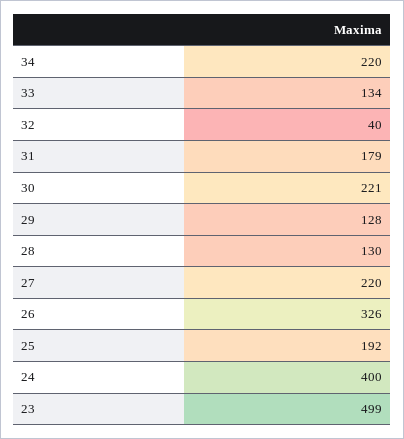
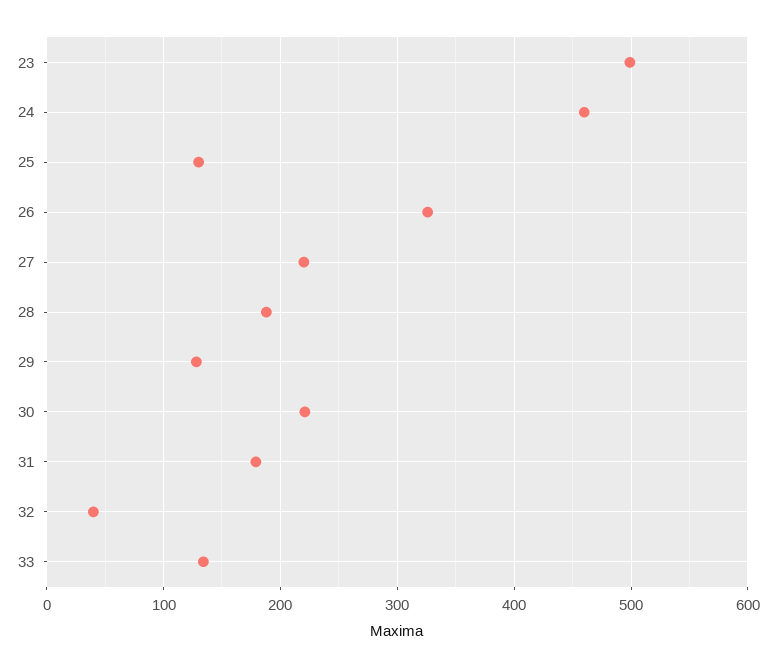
34: 220 -> none
28: 130 -> 190
25: 192 -> 130
24: 400 -> 460

